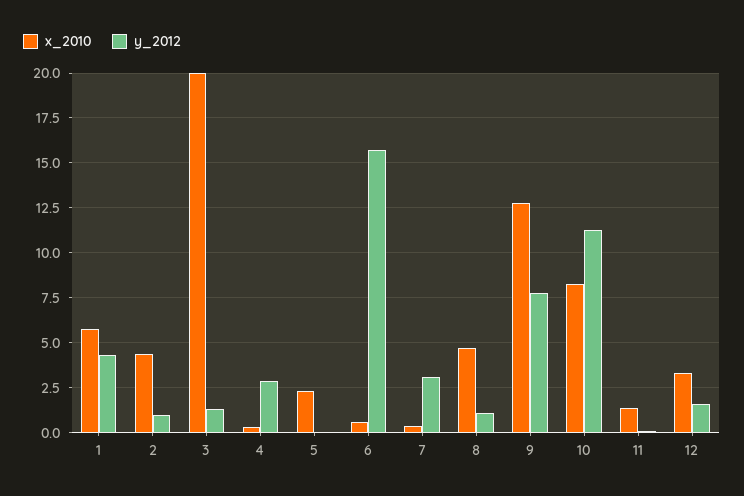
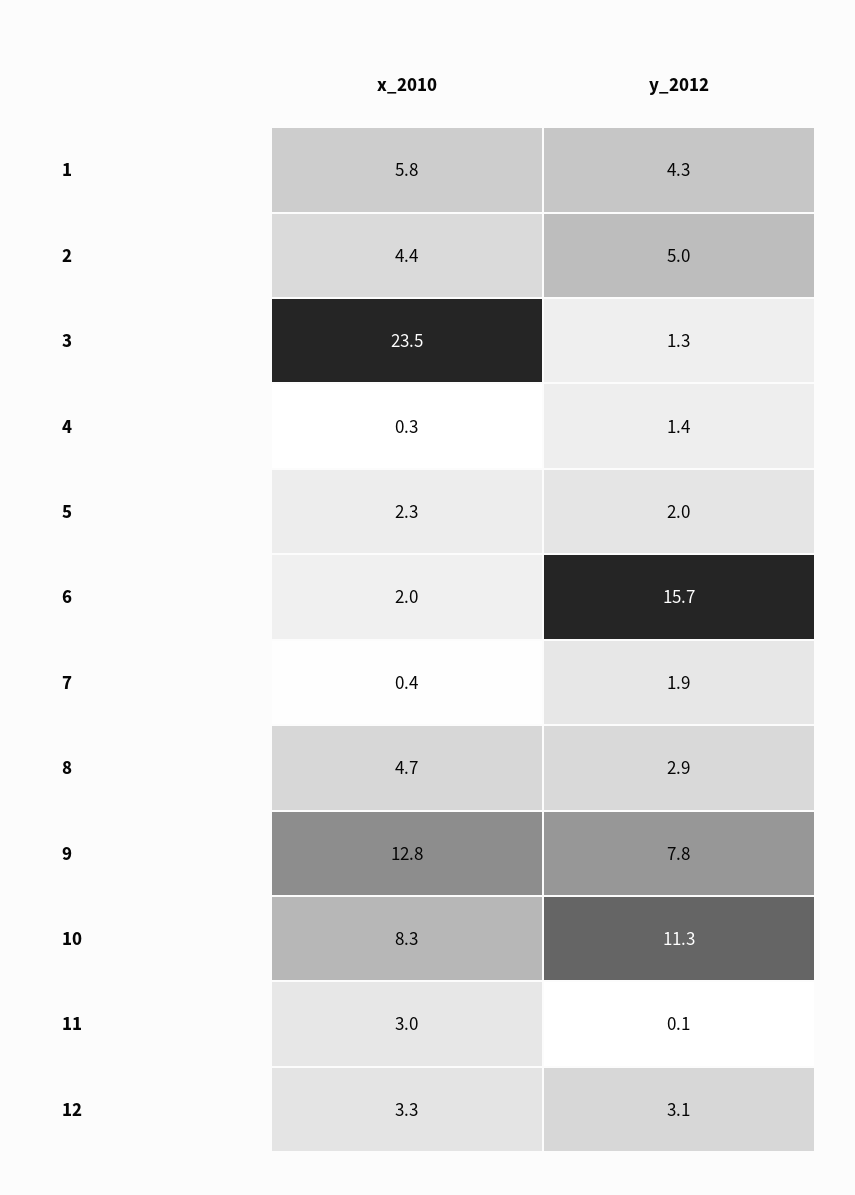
y_2012, 2: 1 -> 5
x_2010, 3: 20 -> 23.5
y_2012, 4: 3 -> 1.4
y_2012, 5: 0 -> 2
x_2010, 6: 0.5 -> 2
y_2012, 7: 3 -> 1.9
y_2012, 8: 1 -> 2.9
x_2010, 11: 1.5 -> 3
y_2012, 12: 1.5 -> 3.1

